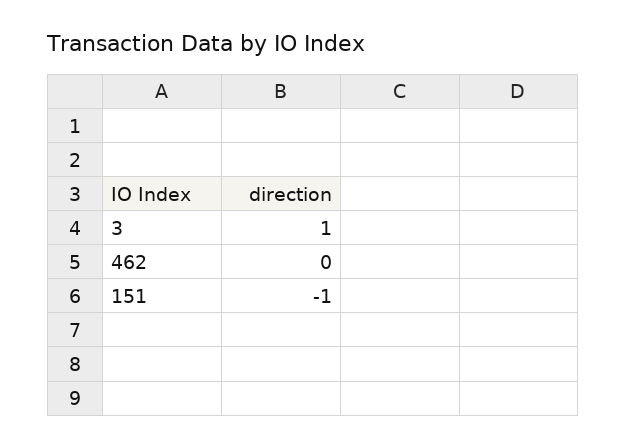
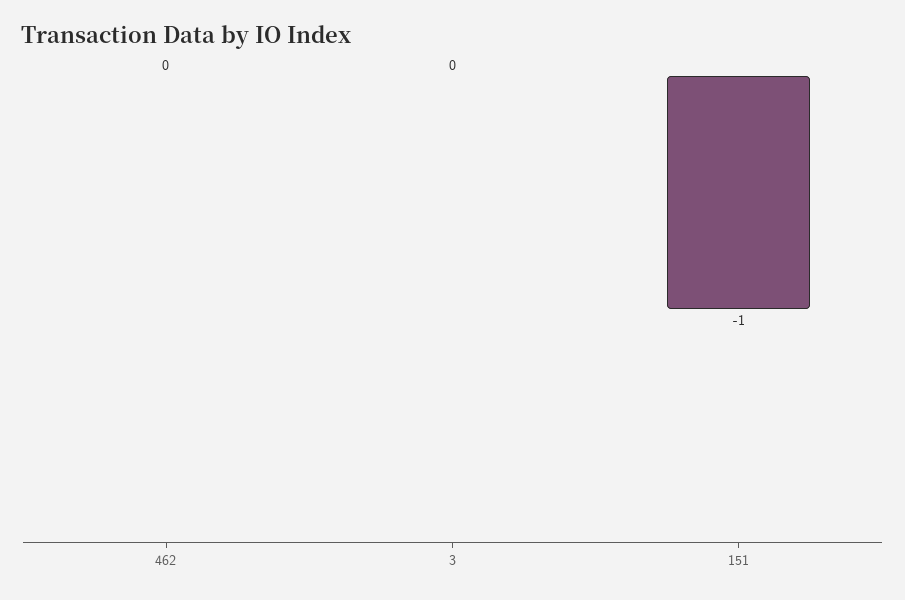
3: 1 -> 0

